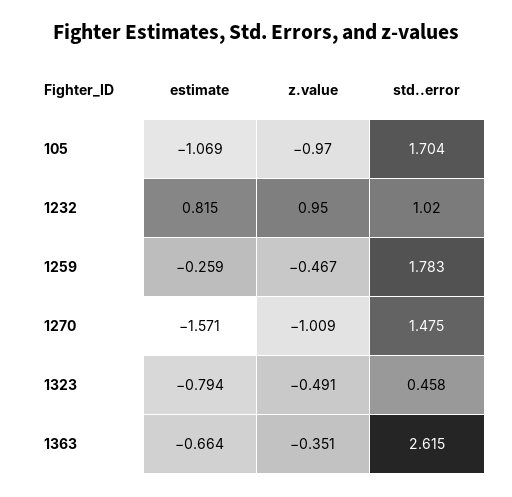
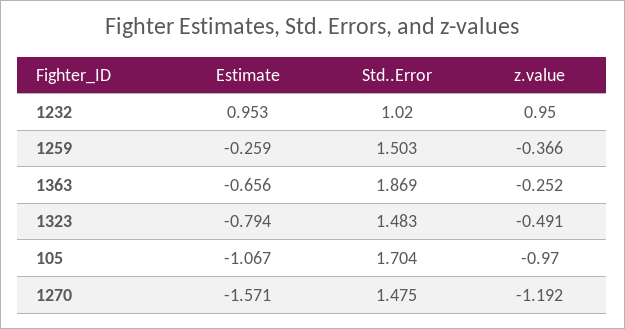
estimate, 105: -1.069 -> -1.067
estimate, 1232: 0.815 -> 0.953
z.value, 1259: -0.467 -> -0.366
std..error, 1259: 1.783 -> 1.503
z.value, 1270: -1.009 -> -1.192
std..error, 1323: 0.458 -> 1.483
estimate, 1363: -0.664 -> -0.656
z.value, 1363: -0.351 -> -0.252
std..error, 1363: 2.615 -> 1.869

